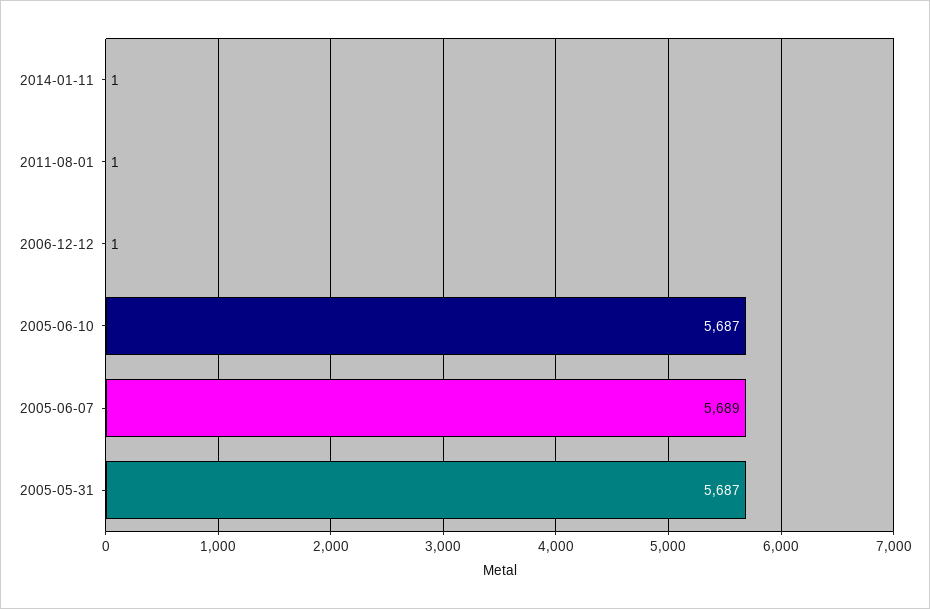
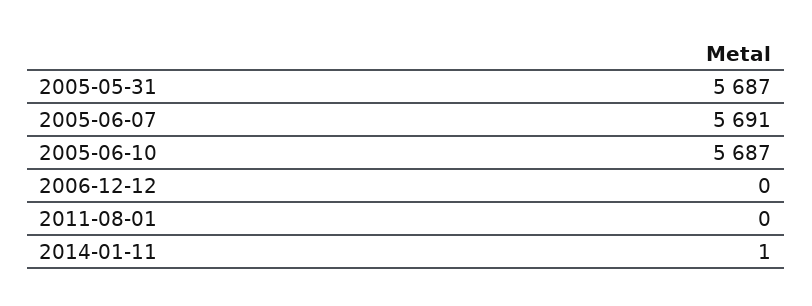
2011-08-01: 1 -> 0
2006-12-12: 1 -> 0
2005-06-07: 5689 -> 5691

